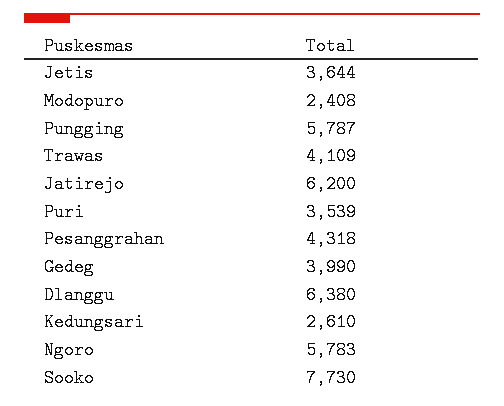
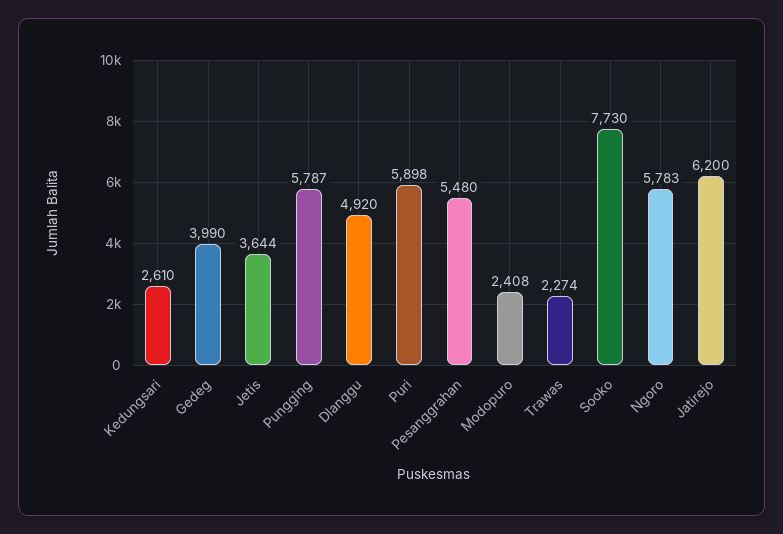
Trawas: 4109 -> 2274
Puri: 3539 -> 5898
Pesanggrahan: 4318 -> 5480
Dlanggu: 6380 -> 4920

